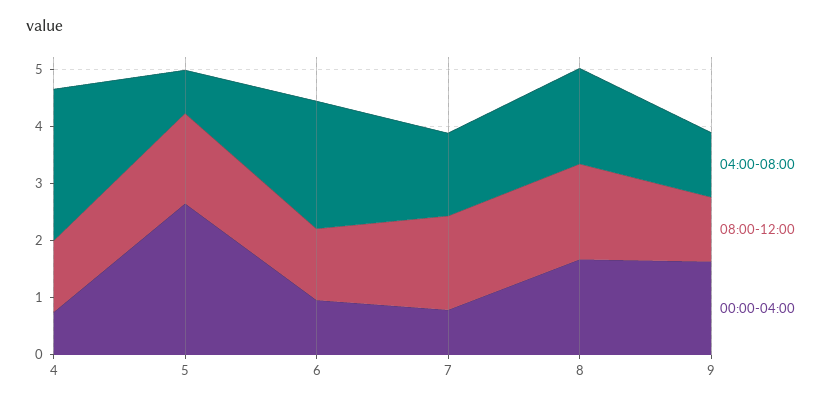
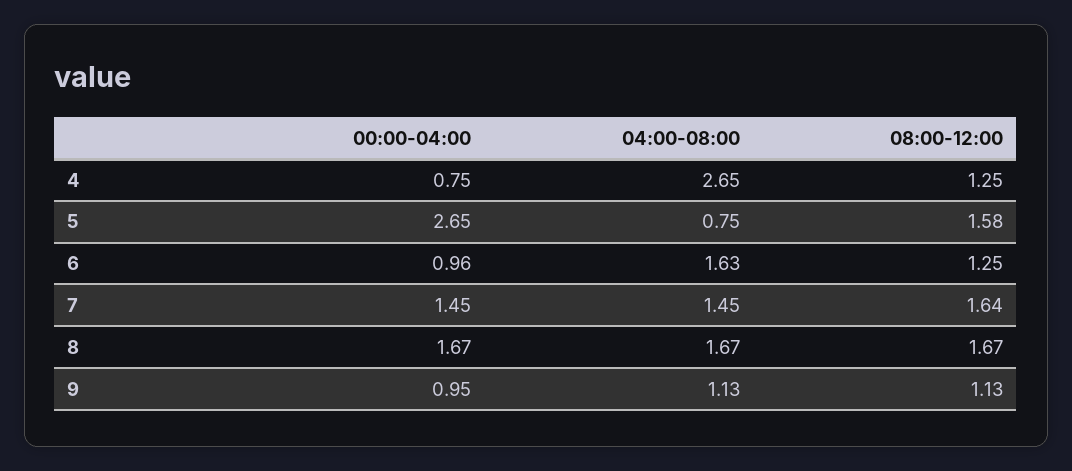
04:00-08:00, 6: 2.2 -> 1.63
00:00-04:00, 7: 0.8 -> 1.45
00:00-04:00, 9: 1.6 -> 0.95

